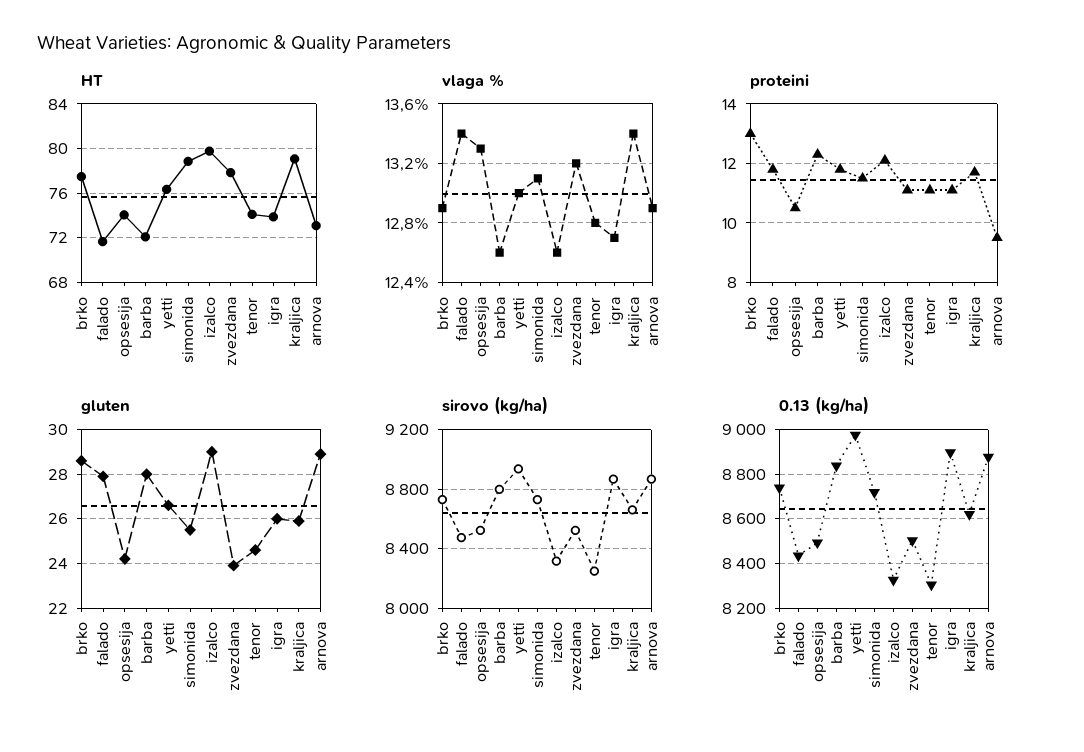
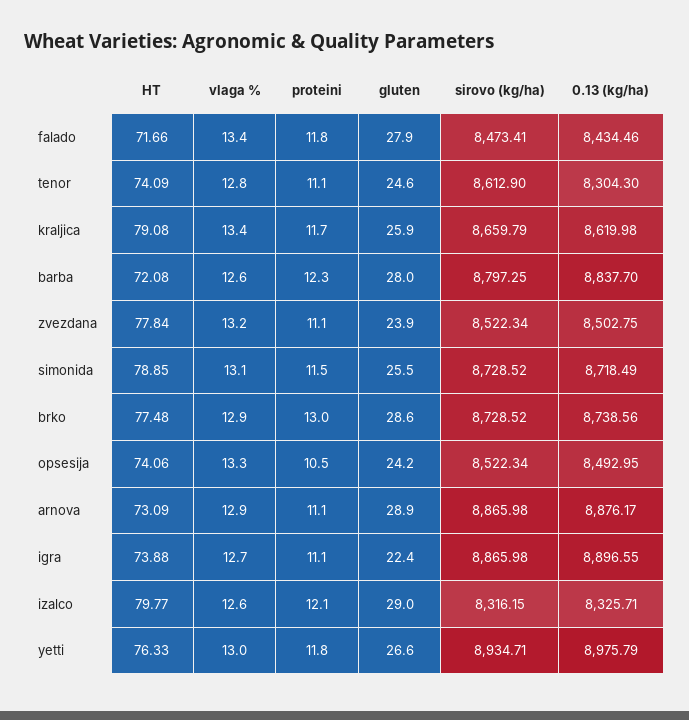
proteini, arnova: 9.5 -> 11.1
gluten, igra: 26 -> 22.4
sirovo (kg/ha), tenor: 8250 -> 8612.9

